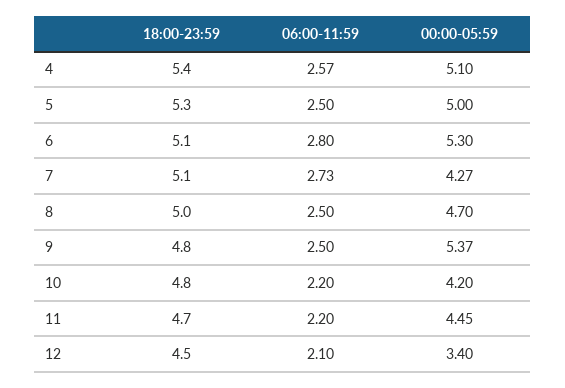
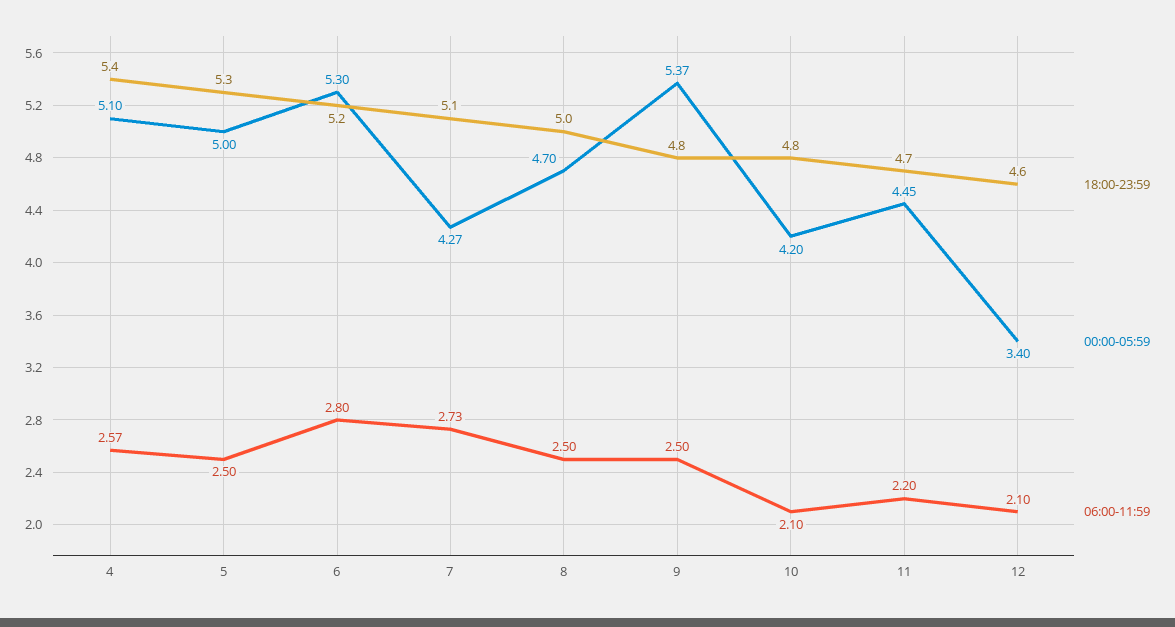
18:00-23:59, 6: 5.1 -> 5.2
06:00-11:59, 10: 2.2 -> 2.1
18:00-23:59, 12: 4.5 -> 4.6

